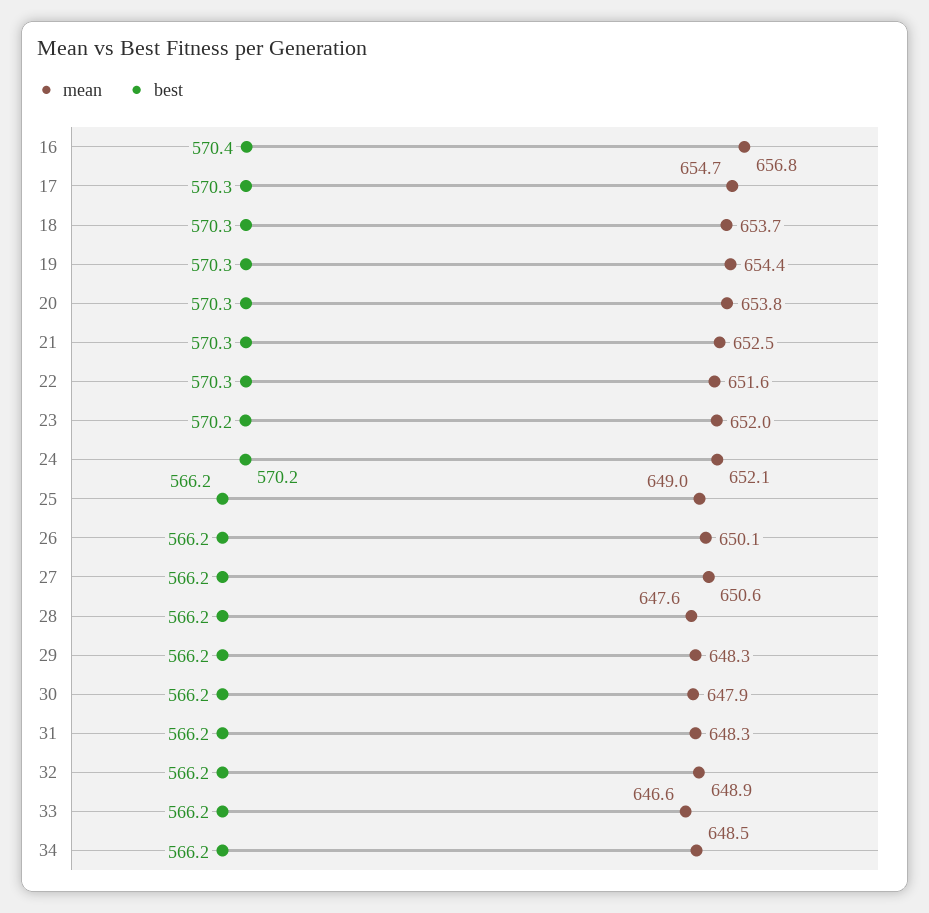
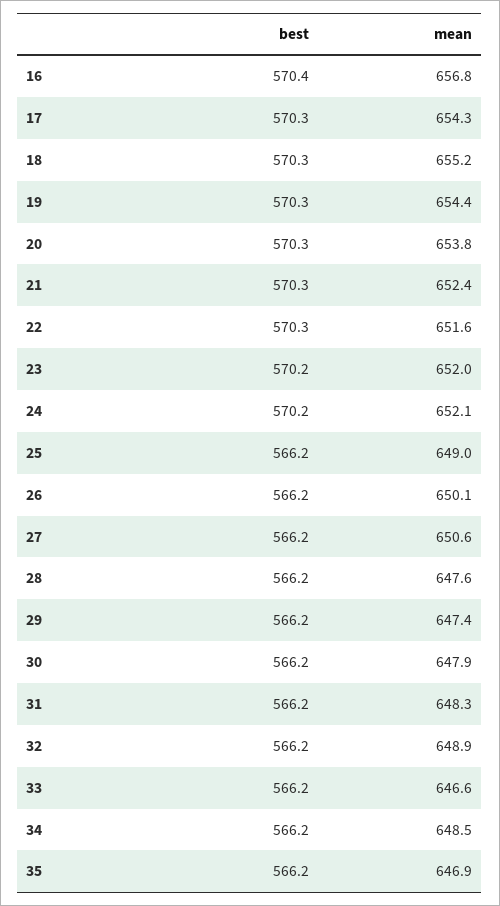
mean, 17: 654.7 -> 654.3
mean, 18: 653.7 -> 655.2
mean, 21: 652.5 -> 652.4
mean, 29: 648.3 -> 647.4
best, 35: none -> 566.2
mean, 35: none -> 646.9

